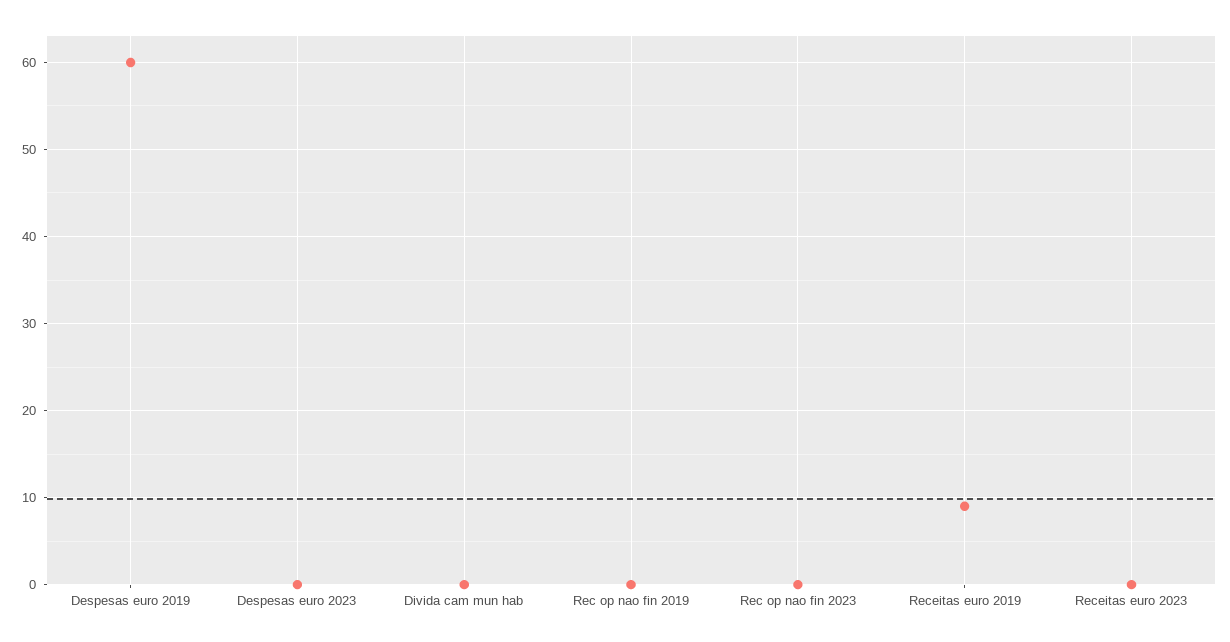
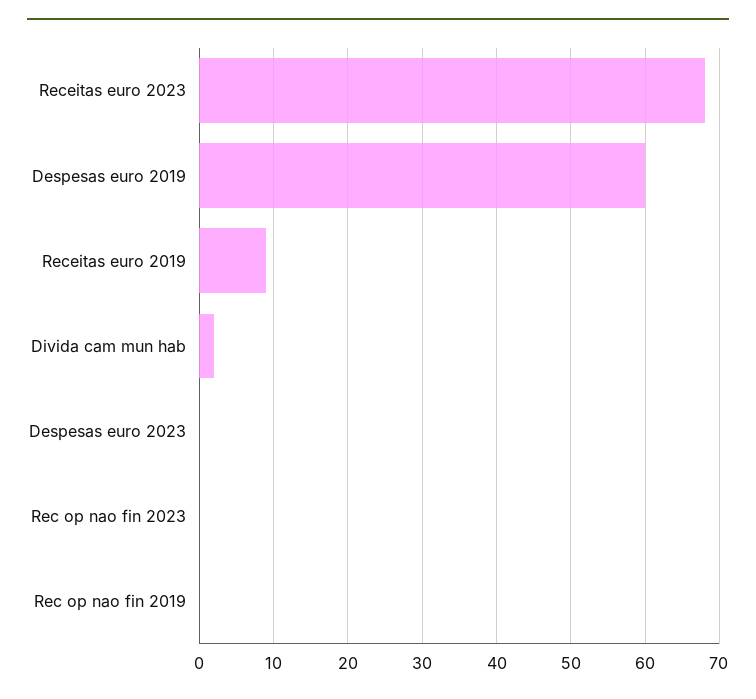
Divida cam mun hab: 0 -> 2
Receitas euro 2023: 0 -> 68

